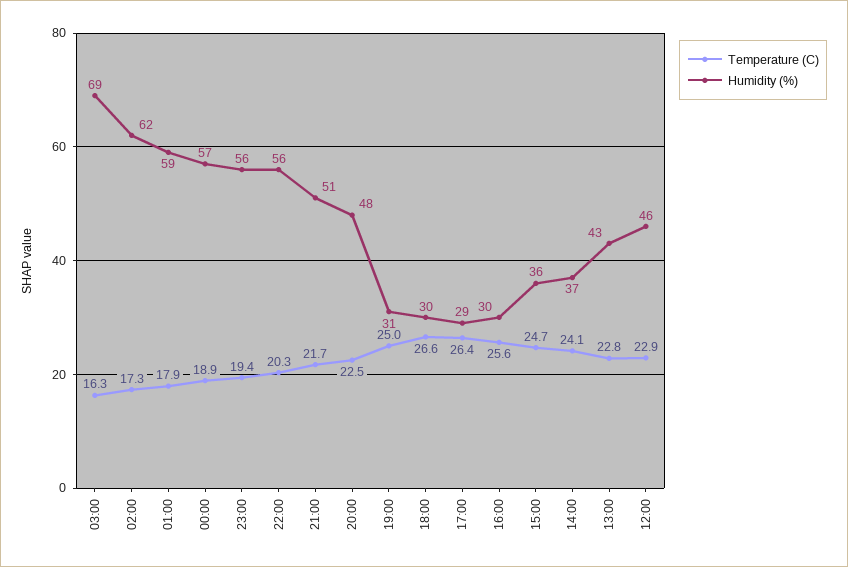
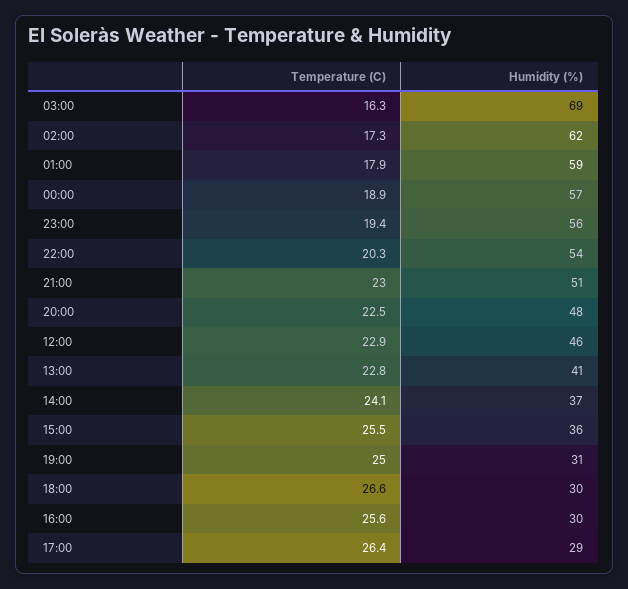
Humidity (%), 22:00: 56 -> 54
Temperature (C), 21:00: 21.7 -> 23
Temperature (C), 15:00: 24.7 -> 25.5
Humidity (%), 13:00: 43 -> 41

